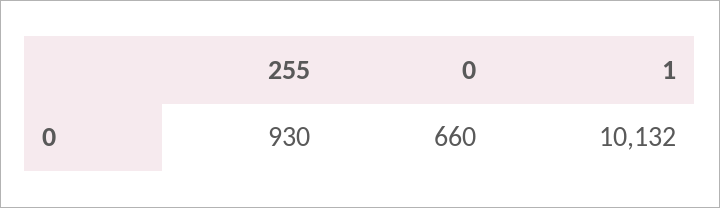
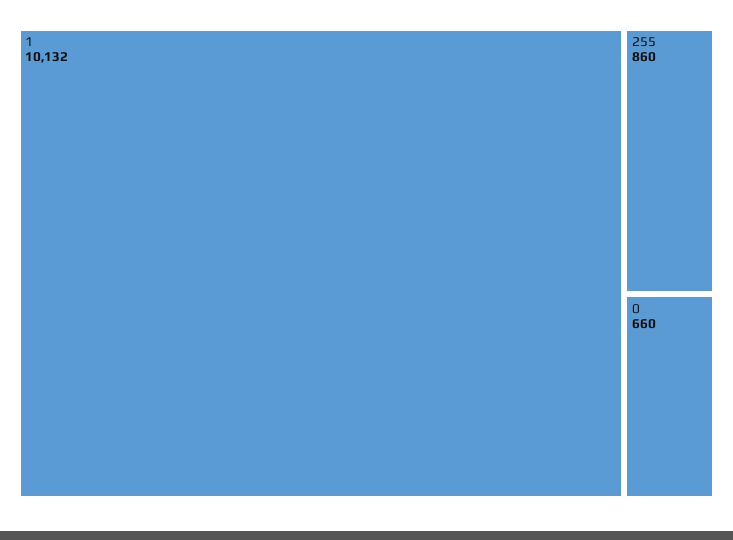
255: 930 -> 860

